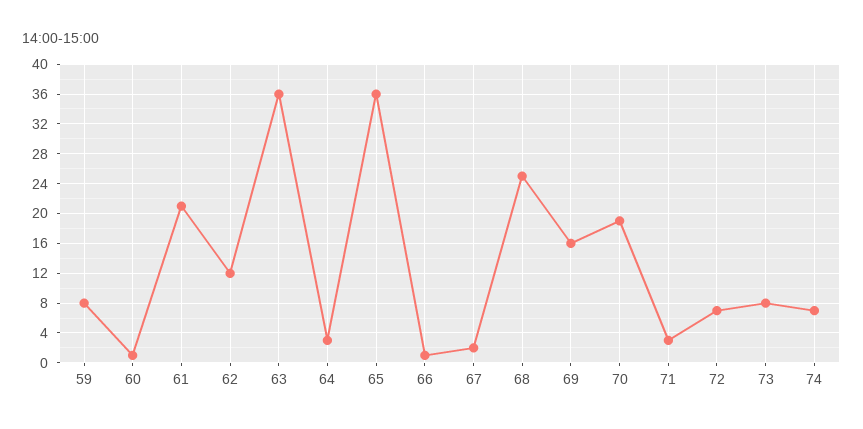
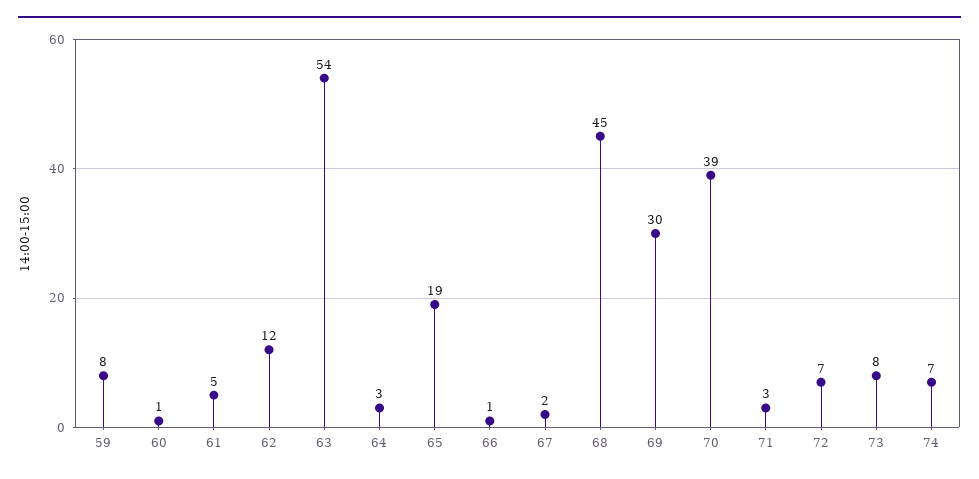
61: 21 -> 5
63: 36 -> 54
65: 36 -> 19
68: 25 -> 45
69: 16 -> 30
70: 19 -> 39

